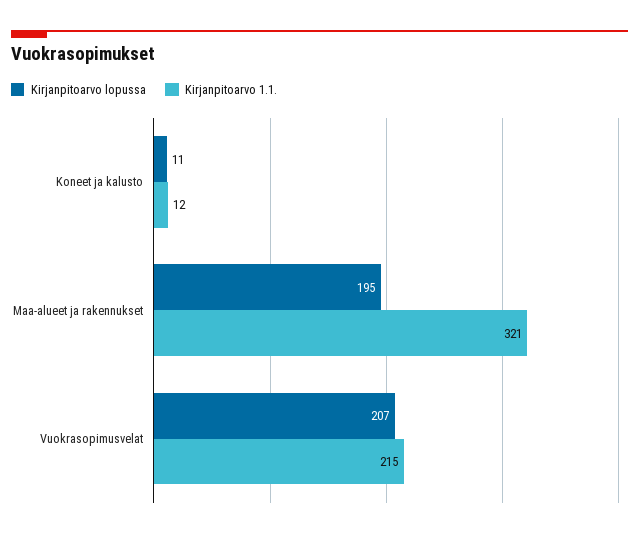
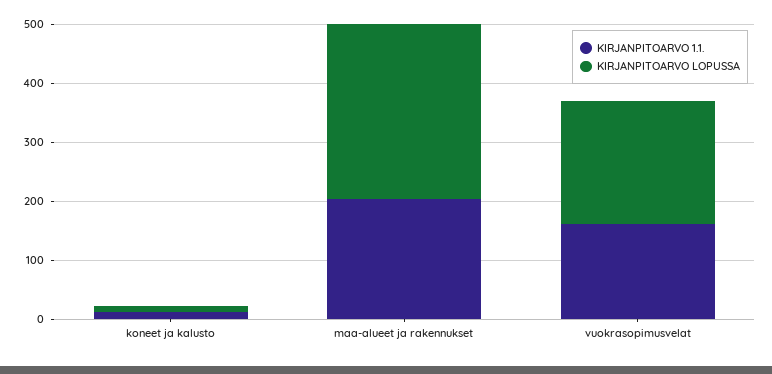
Kirjanpitoarvo lopussa, Maa-alueet ja rakennukset: 195 -> 300
Kirjanpitoarvo 1.1., Maa-alueet ja rakennukset: 321 -> 200
Kirjanpitoarvo 1.1., Vuokrasopimusvelat: 215 -> 160

